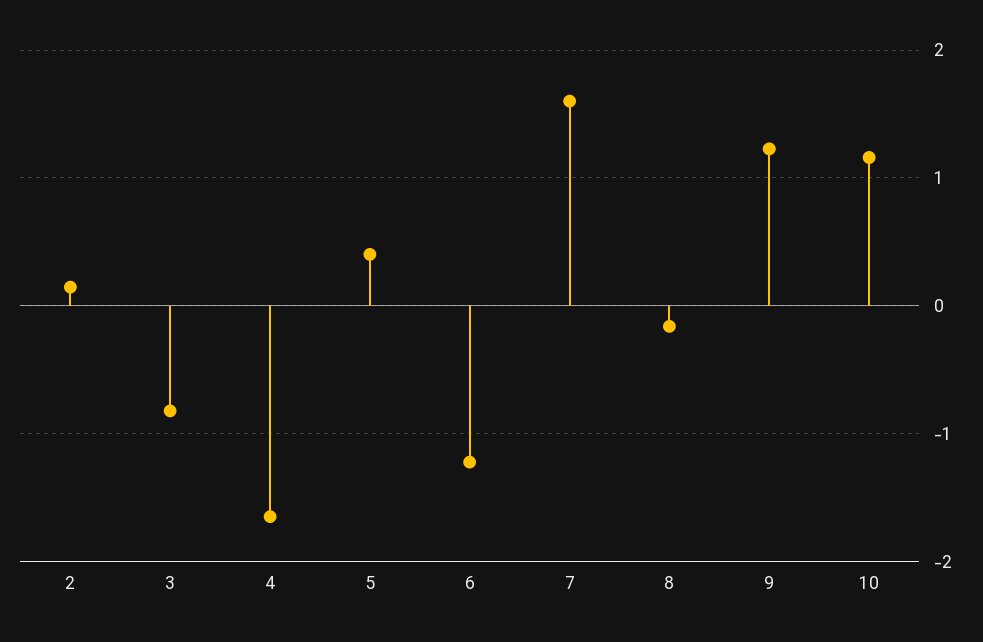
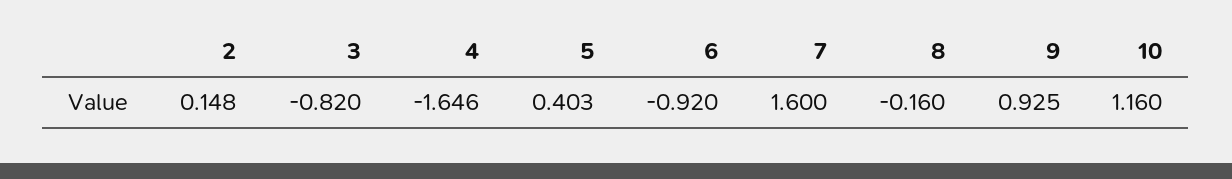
6: -1.2 -> -0.92
9: 1.2 -> 0.925

